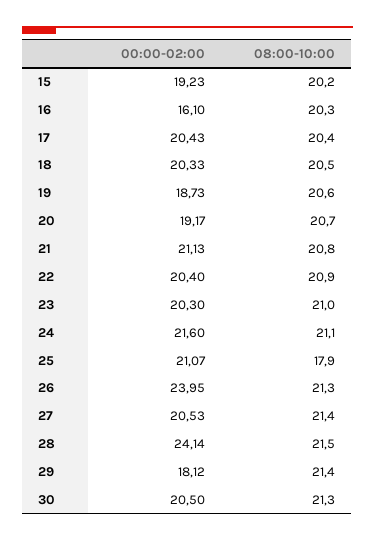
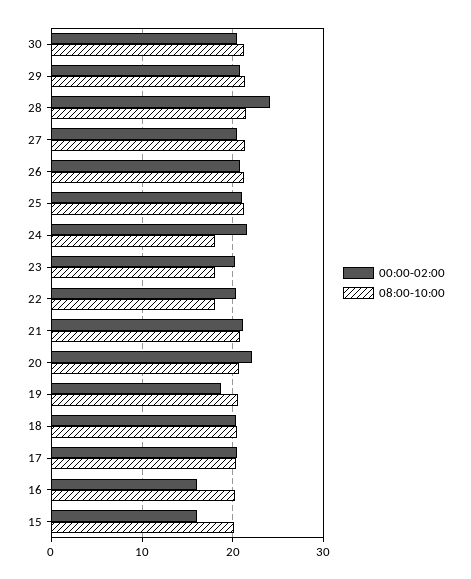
00:00-02:00, 15: 19.23 -> 16
00:00-02:00, 20: 19.17 -> 22
08:00-10:00, 22: 20.9 -> 18
08:00-10:00, 23: 21 -> 18
08:00-10:00, 24: 21.1 -> 18
08:00-10:00, 25: 17.9 -> 21
00:00-02:00, 26: 23.95 -> 21
00:00-02:00, 29: 18.12 -> 21

